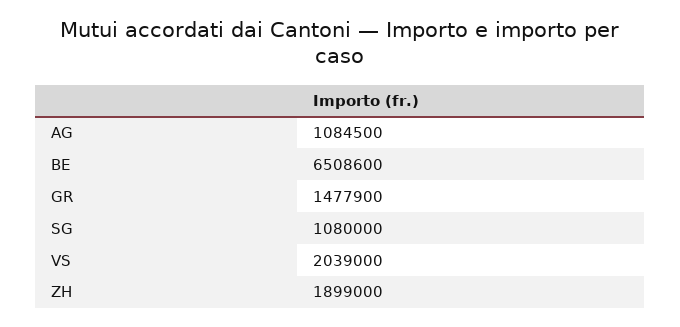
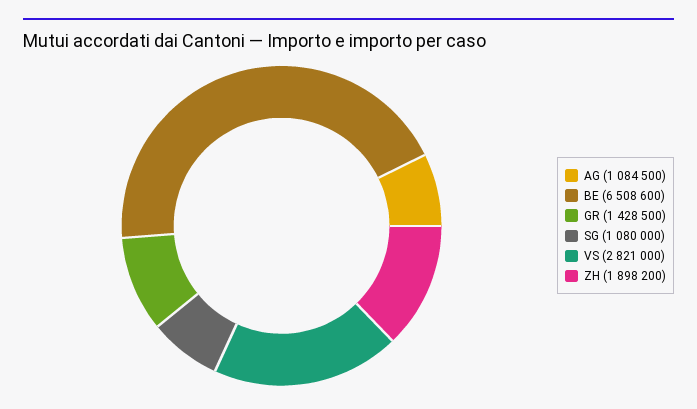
GR: 1477900 -> 1428500
VS: 2039000 -> 2821000
ZH: 1899000 -> 1898200

